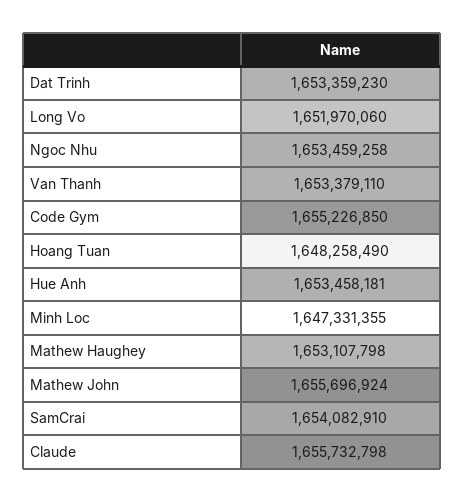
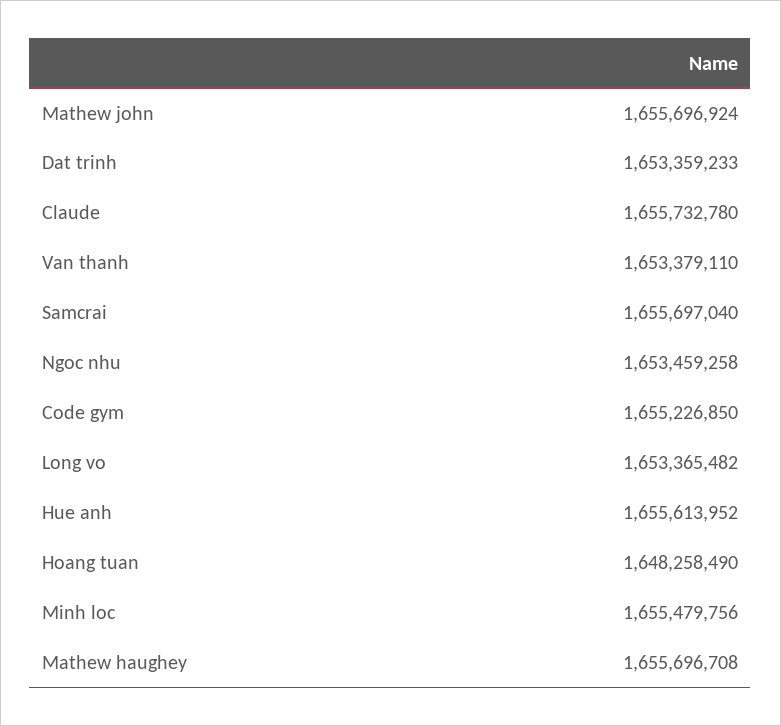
Dat Trinh: 1653359230 -> 1653359233
Long Vo: 1651970060 -> 1653365482
Hue Anh: 1653458181 -> 1655613952
Minh Loc: 1647331355 -> 1655479756
Mathew Haughey: 1653107798 -> 1655696708
SamCrai: 1654082910 -> 1655697040
Claude: 1655732798 -> 1655732780

